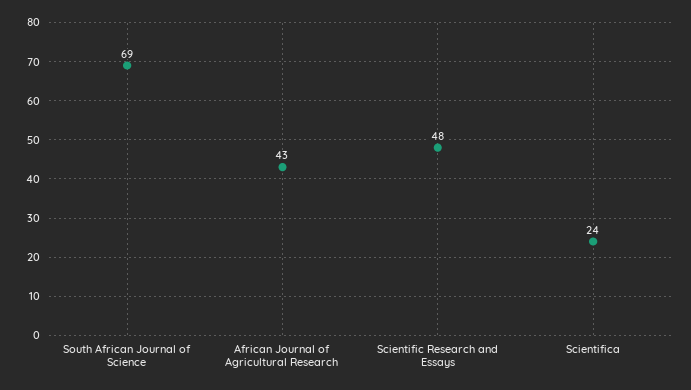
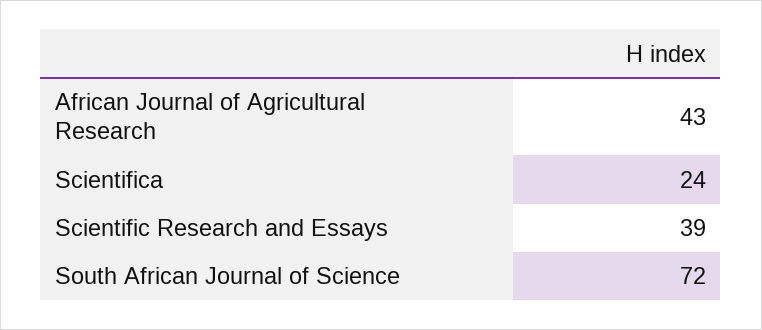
South African Journal of Science: 69 -> 72
Scientific Research and Essays: 48 -> 39

